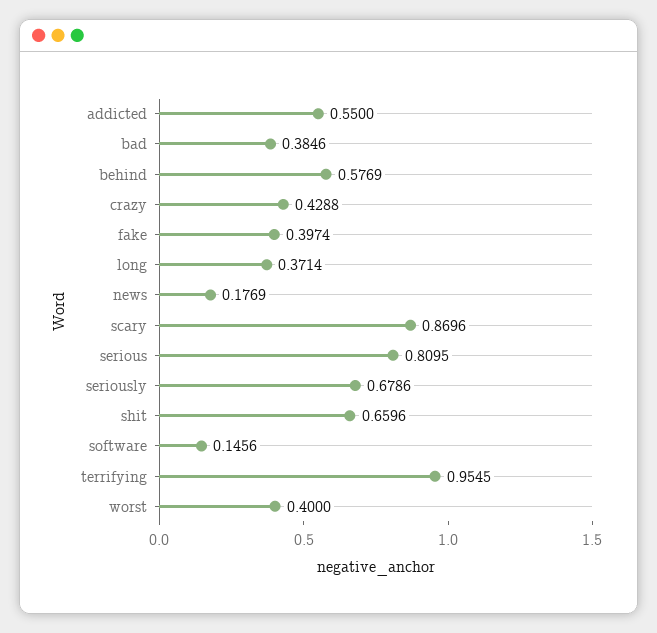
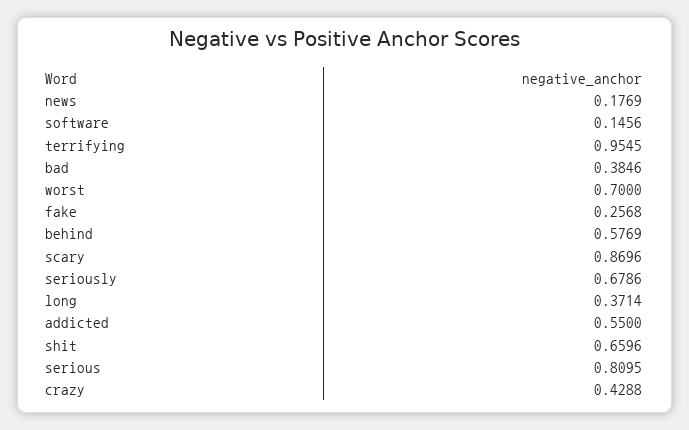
fake: 0.3974 -> 0.2568
worst: 0.4 -> 0.7

